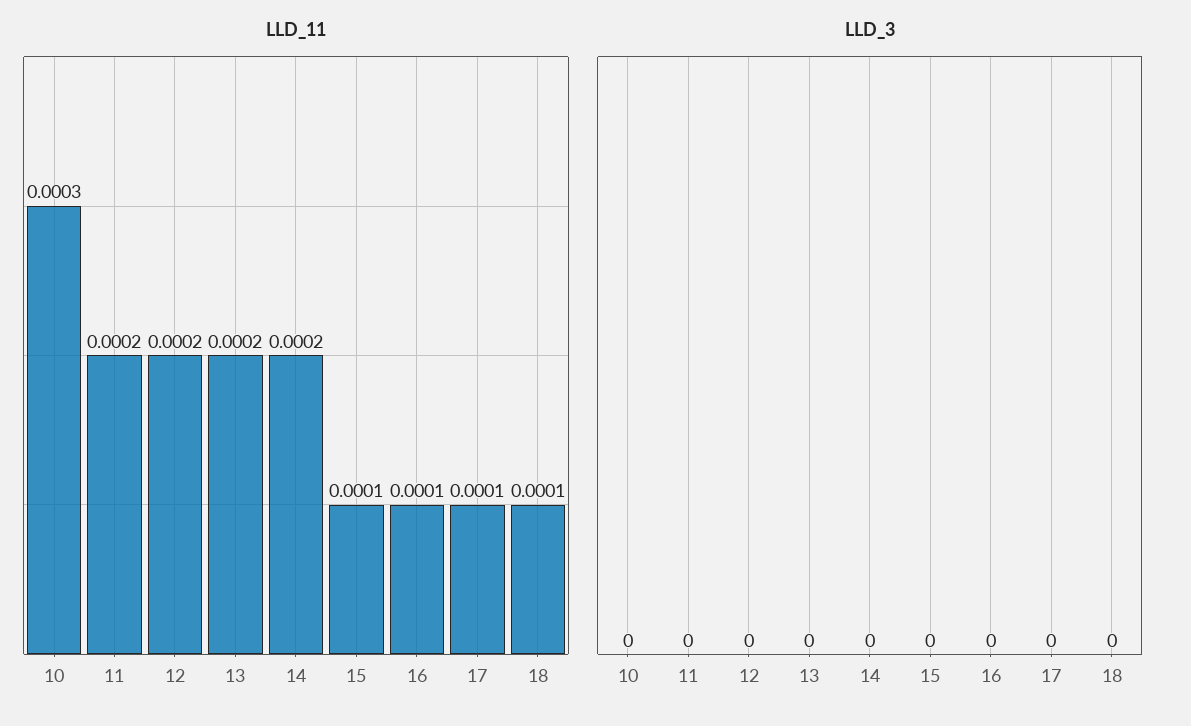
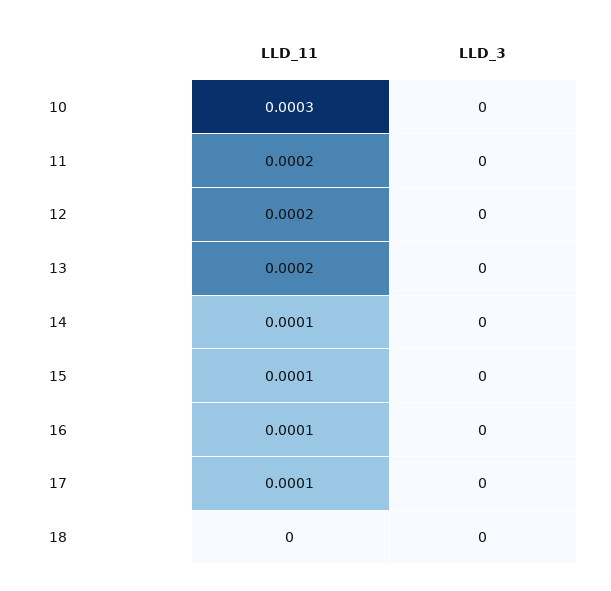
LLD_11, 14: 0.0002 -> 0.0001
LLD_11, 18: 0.0001 -> 0

